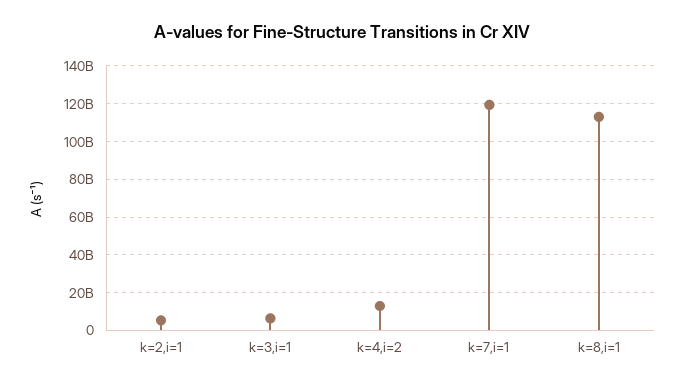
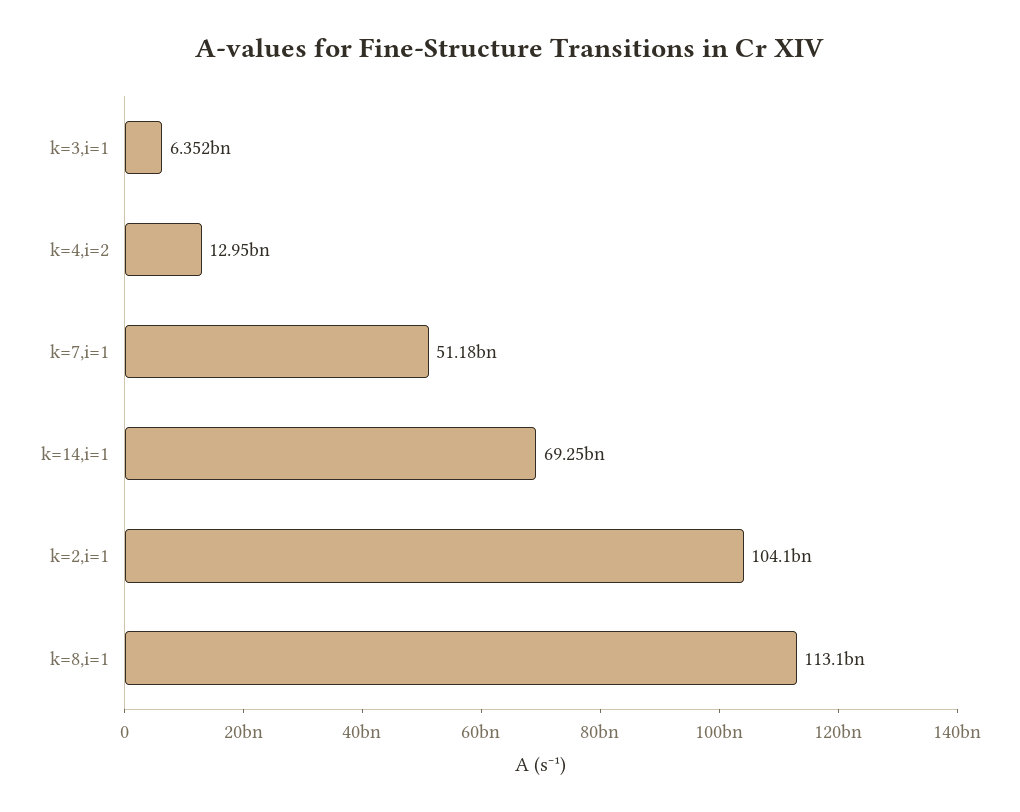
k=2,i=1: 5000000000 -> 104100000000
k=7,i=1: 120000000000 -> 51180000000
k=14,i=1: none -> 69250000000

